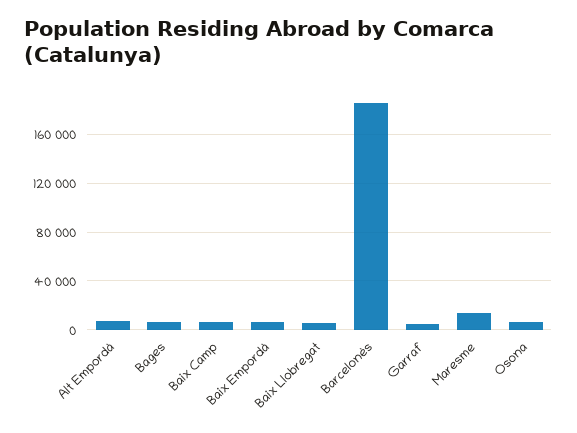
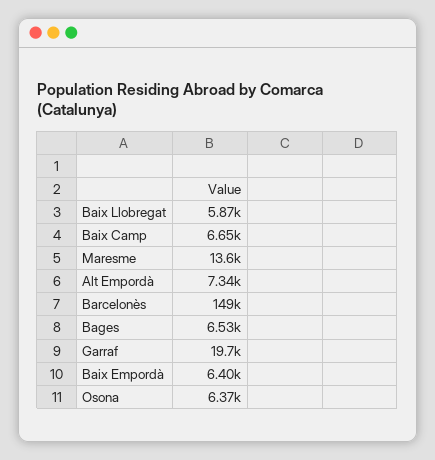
Barcelonès: 185000 -> 149000
Garraf: 5000 -> 19700

